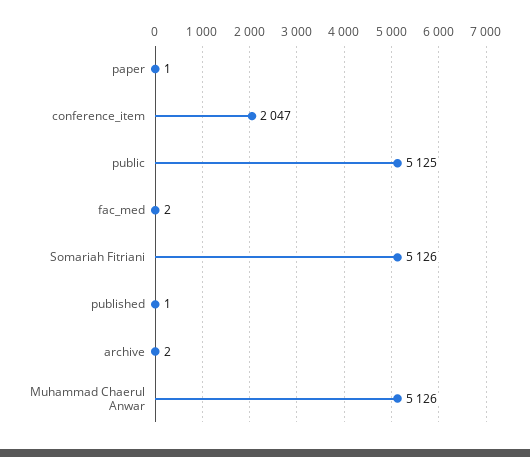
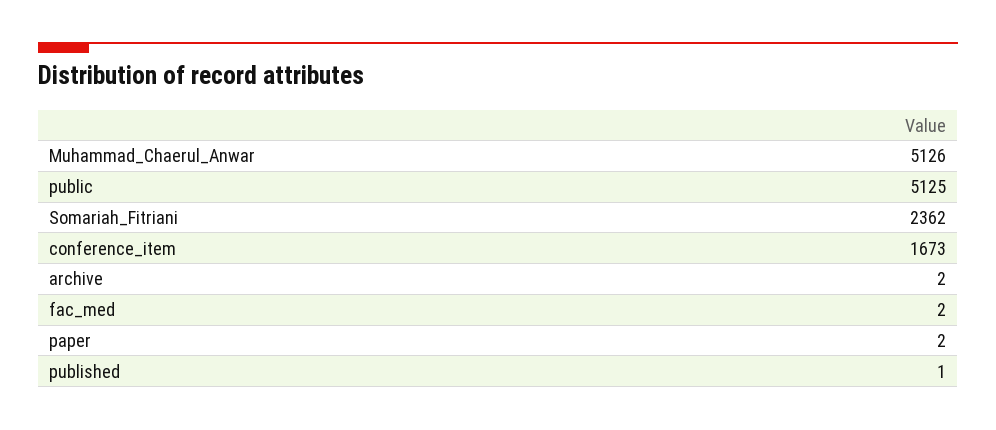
paper: 1 -> 2
conference_item: 2047 -> 1673
Somariah Fitriani: 5126 -> 2362

